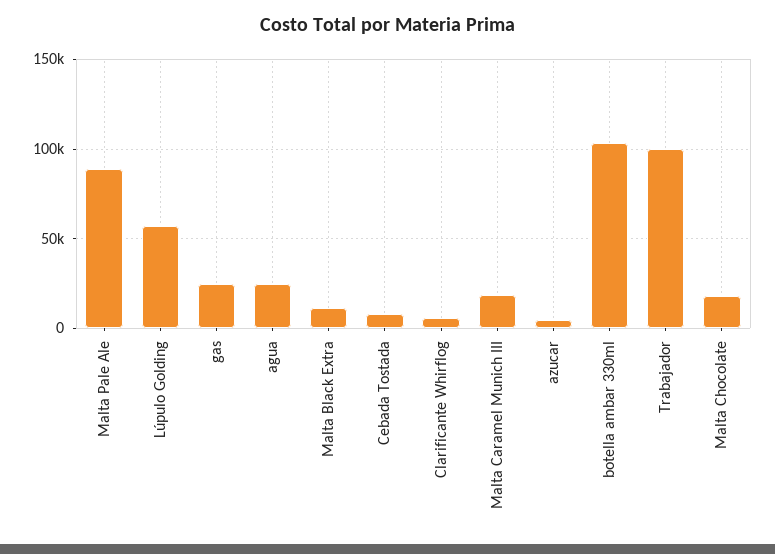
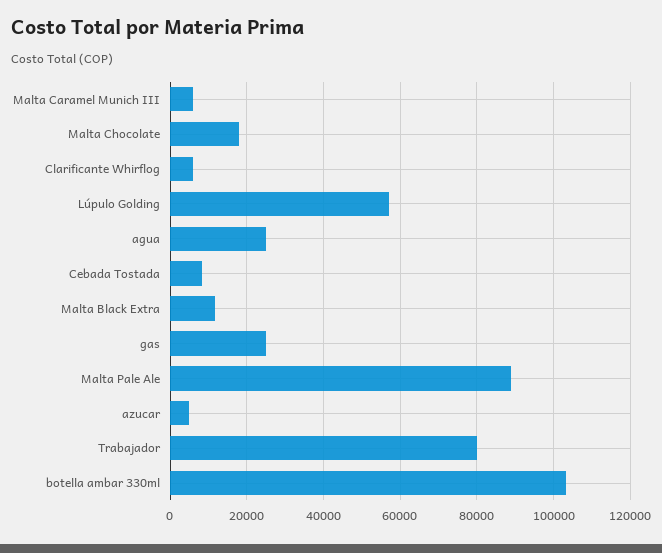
Malta Caramel Munich III: 20000 -> 6000
Trabajador: 100000 -> 80000

